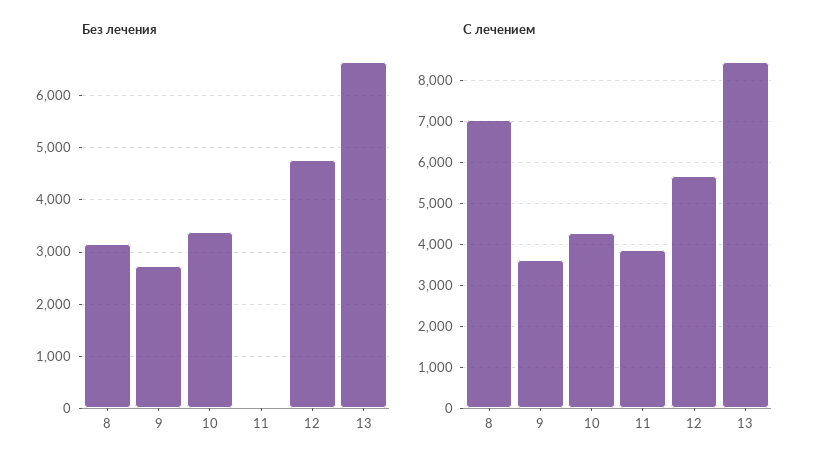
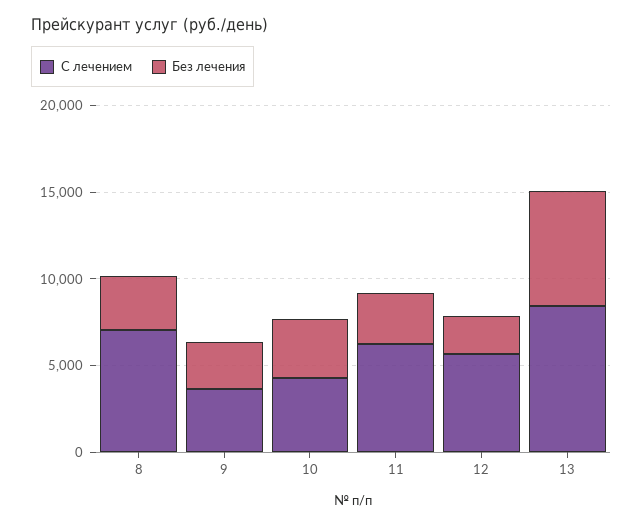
Без лечения, 11: 0 -> 3000
Без лечения, 12: 4800 -> 2000
С лечением, 11: 3800 -> 6000

